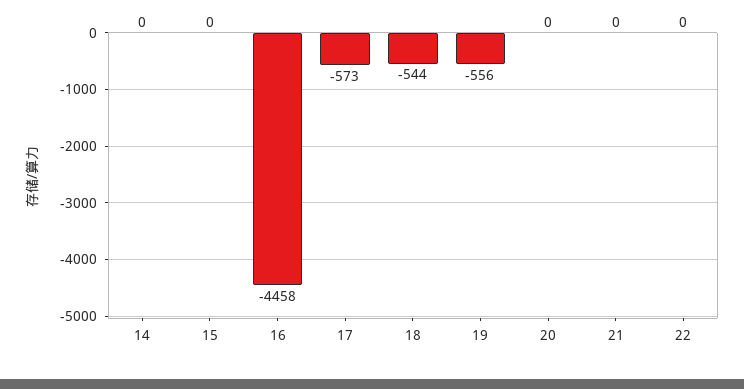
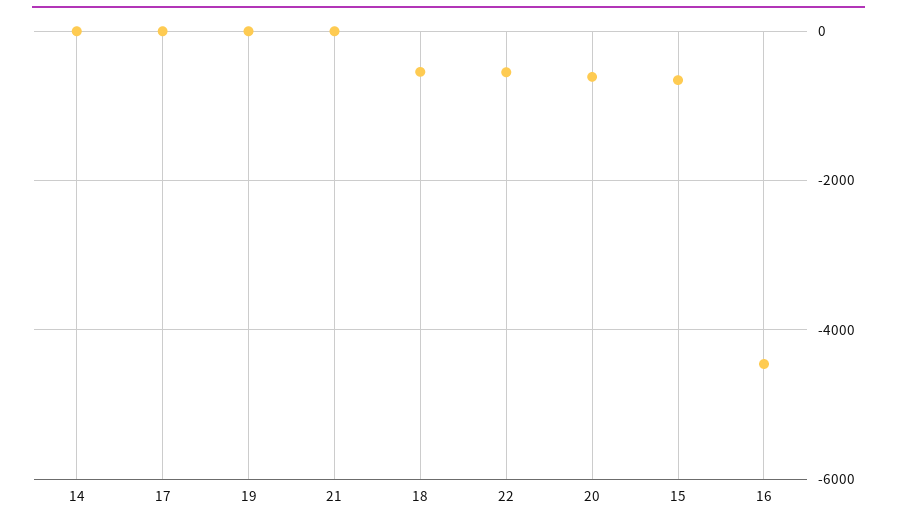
15: 0 -> -600
17: -573 -> 0
19: -556 -> 0
20: 0 -> -600
22: 0 -> -600

